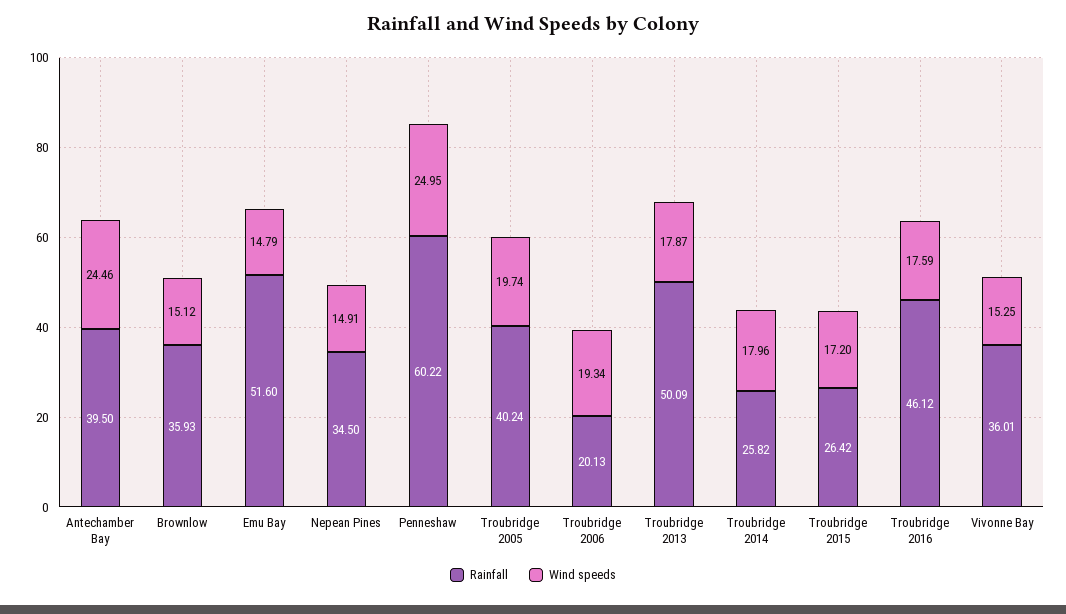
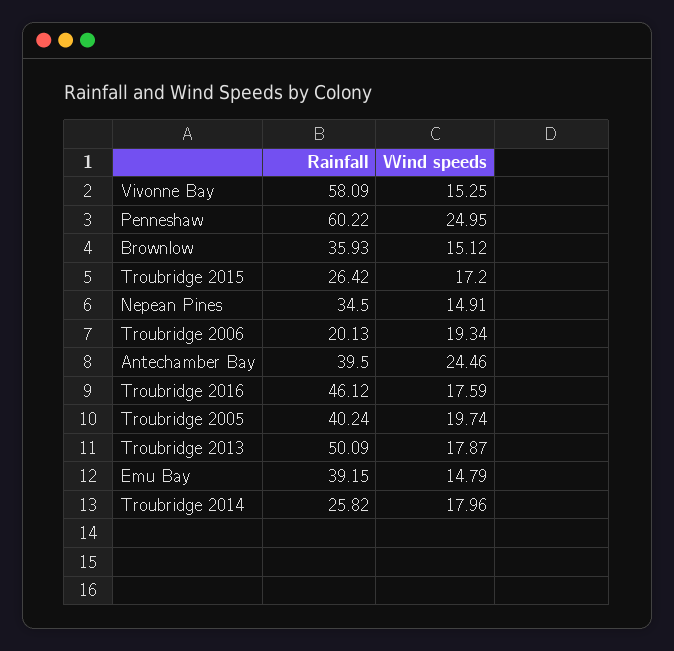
Rainfall, Emu Bay: 51.6 -> 39.15
Rainfall, Vivonne Bay: 36.01 -> 58.09

